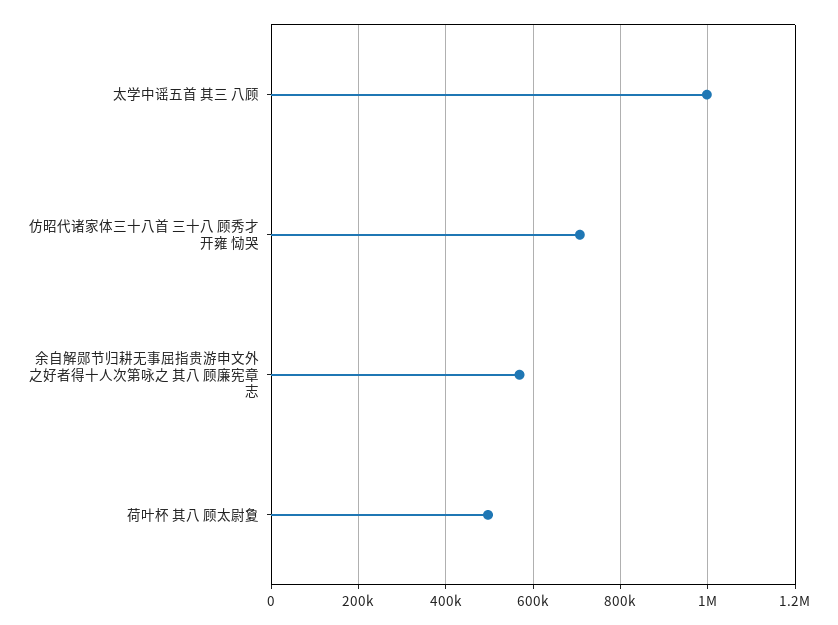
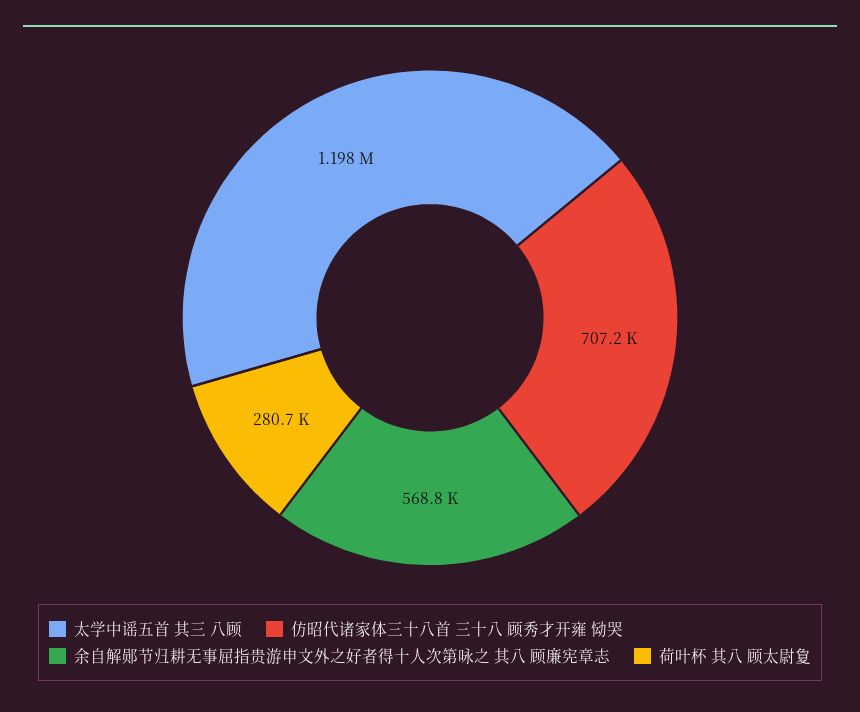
太学中谣五首 其三 八顾: 1000000 -> 1198000
荷叶杯 其八 顾太尉夐: 500000 -> 280700

